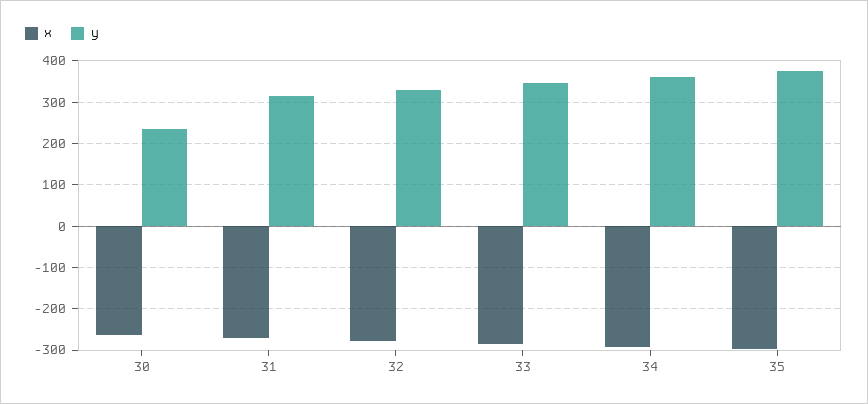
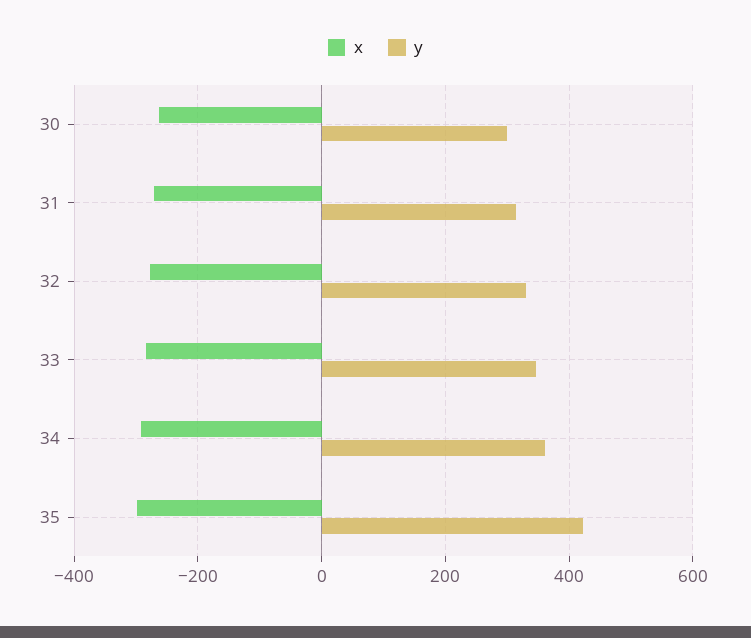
y, 30: 240 -> 300
y, 35: 380 -> 420

